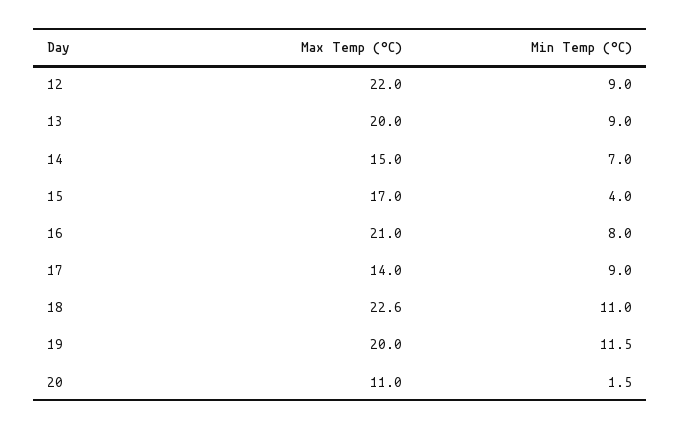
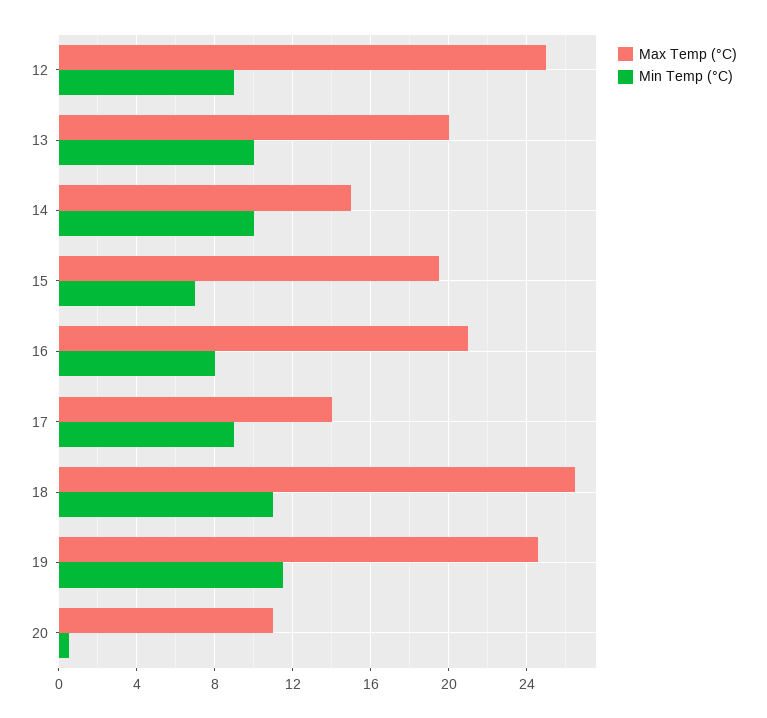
Max Temp (°C), 12: 22 -> 25
Min Temp (°C), 13: 9 -> 10
Min Temp (°C), 14: 7 -> 10
Max Temp (°C), 15: 17 -> 19.5
Min Temp (°C), 15: 4 -> 7
Max Temp (°C), 18: 22.6 -> 26.5
Max Temp (°C), 19: 20 -> 24.5
Min Temp (°C), 20: 1.5 -> 0.5

